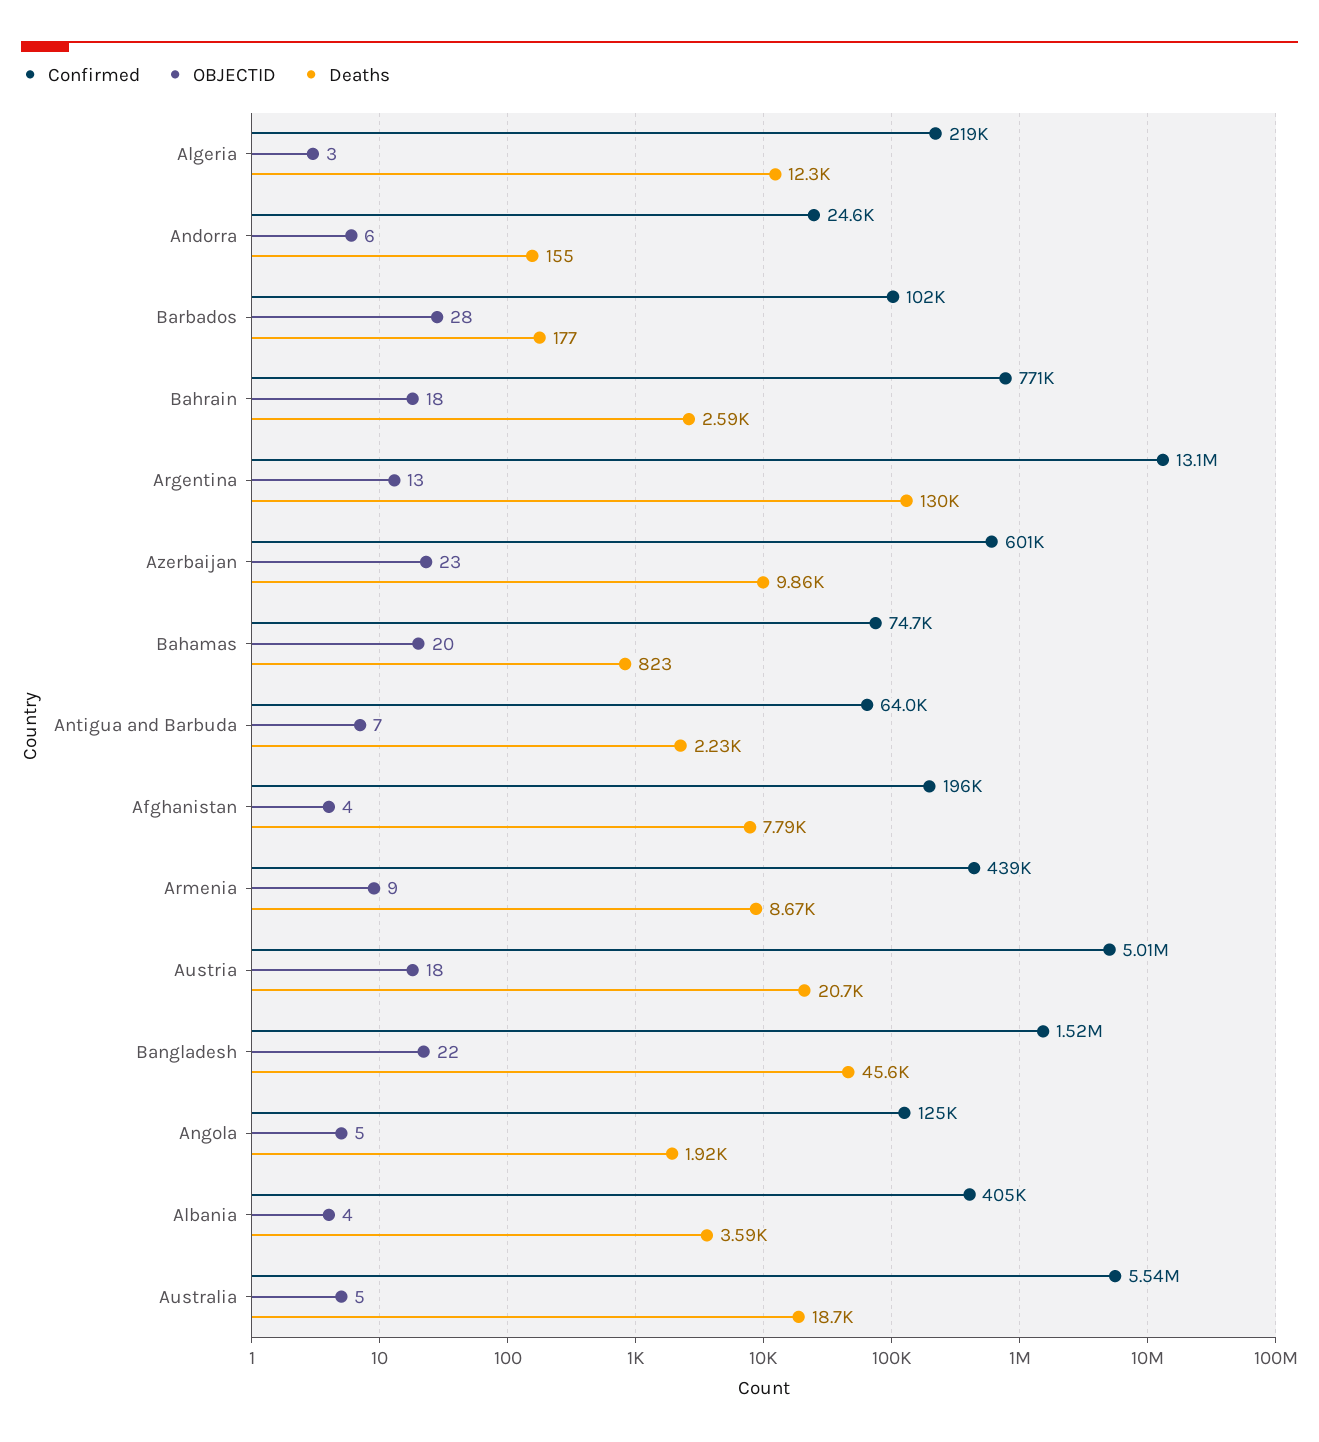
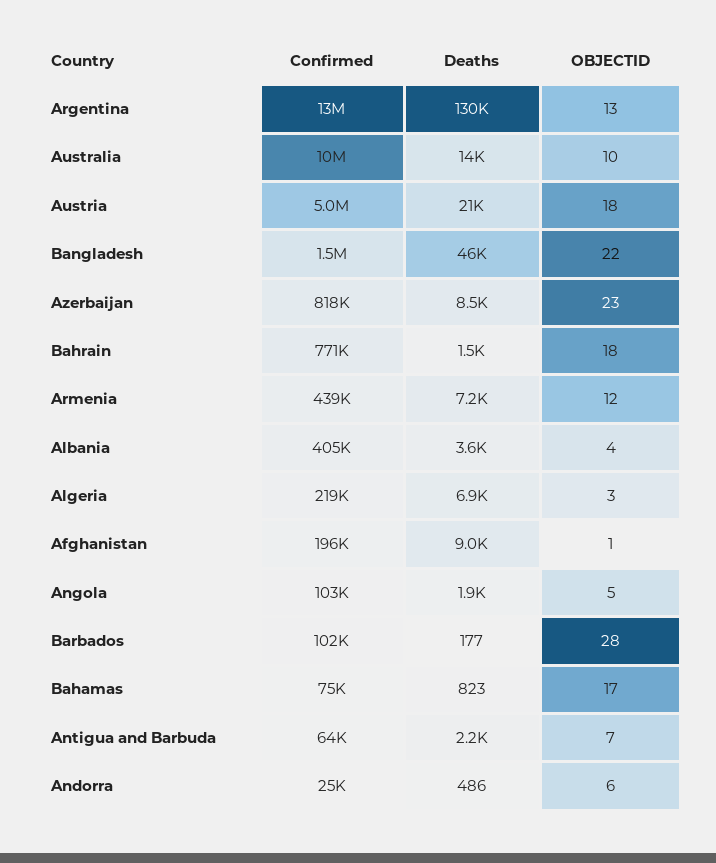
Deaths, Algeria: 12300 -> 6900
Deaths, Andorra: 155 -> 486
Deaths, Bahrain: 2590 -> 1500
Confirmed, Azerbaijan: 601000 -> 818000
Deaths, Azerbaijan: 9860 -> 8500
OBJECTID, Bahamas: 20 -> 17
OBJECTID, Afghanistan: 4 -> 1
Deaths, Afghanistan: 7790 -> 9000
OBJECTID, Armenia: 9 -> 12
Deaths, Armenia: 8670 -> 7200
Confirmed, Angola: 125000 -> 103000
Confirmed, Australia: 5540000 -> 10000000
OBJECTID, Australia: 5 -> 10
Deaths, Australia: 18700 -> 14000

